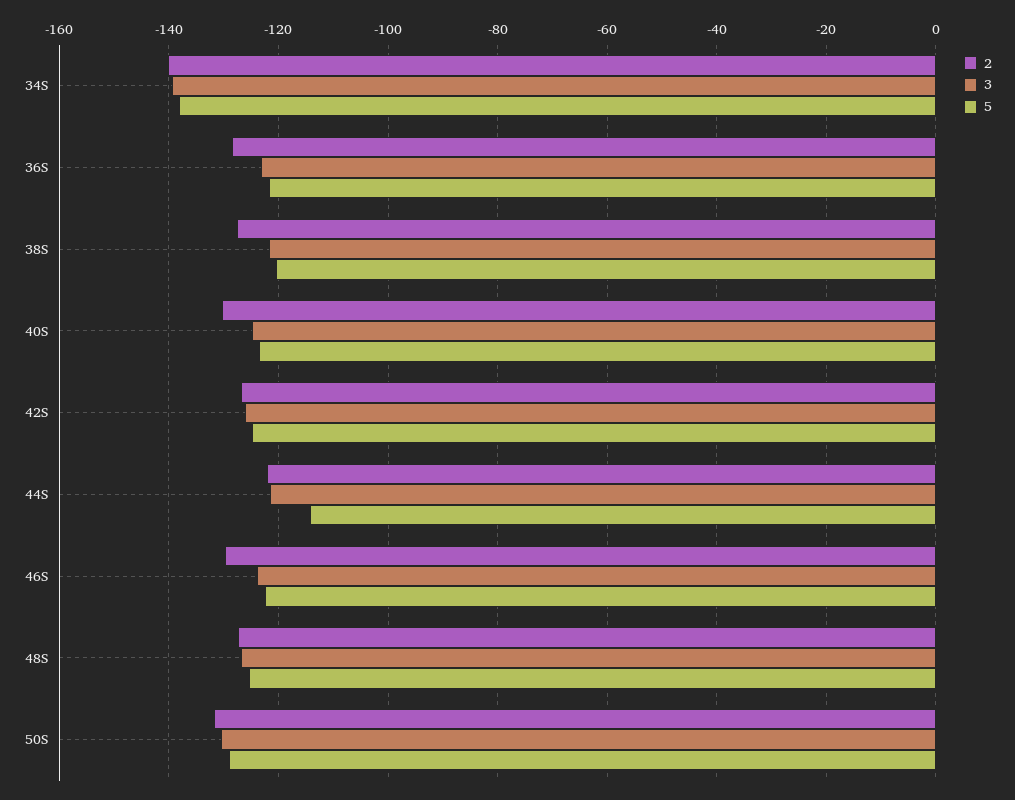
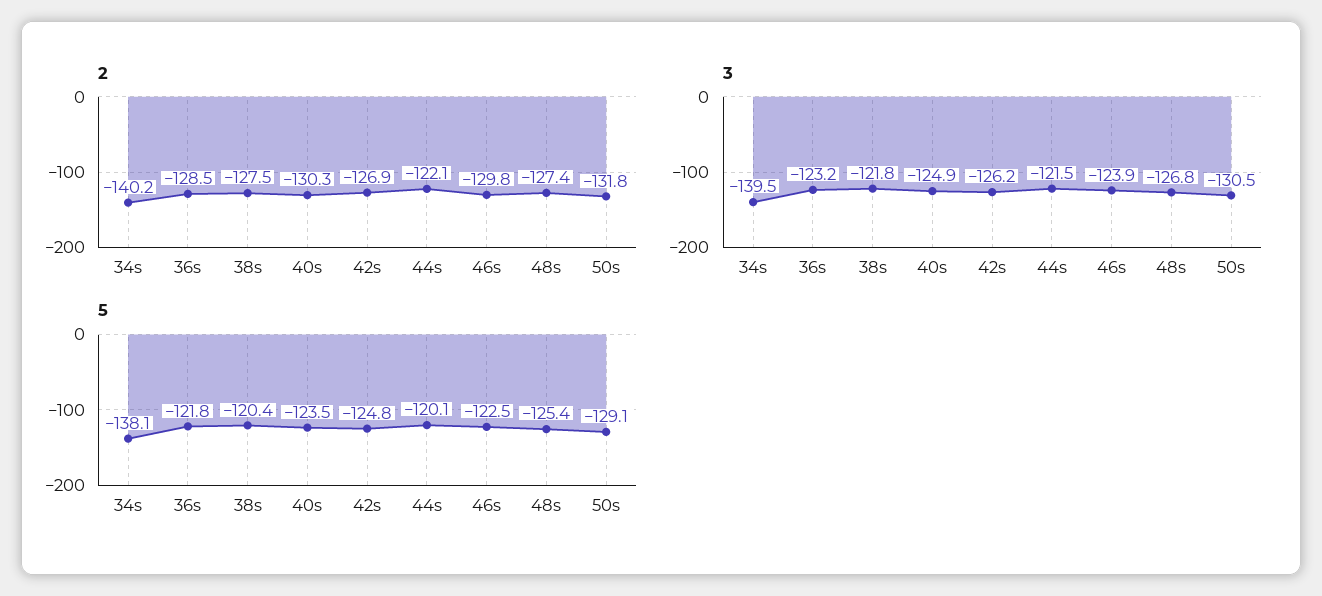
5, 44S: -114 -> -120.1

